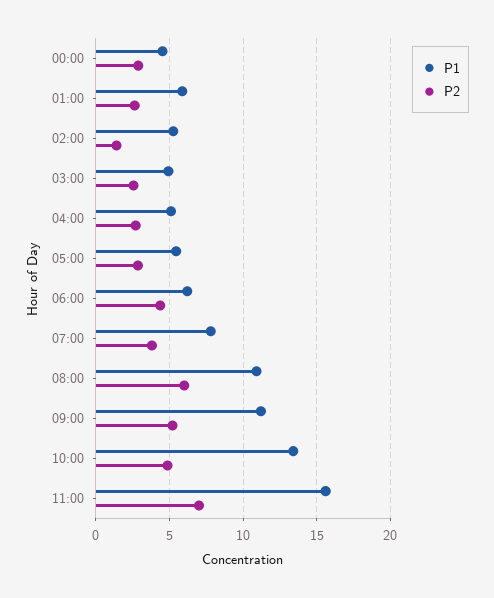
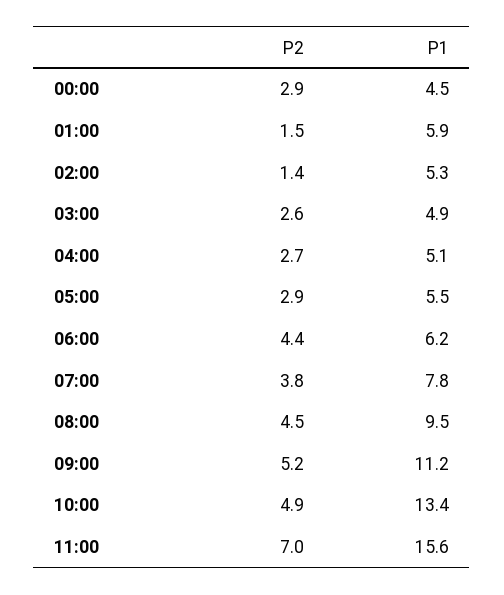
P2, 01:00: 2.5 -> 1.5
P1, 08:00: 11 -> 9.5
P2, 08:00: 6 -> 4.5

